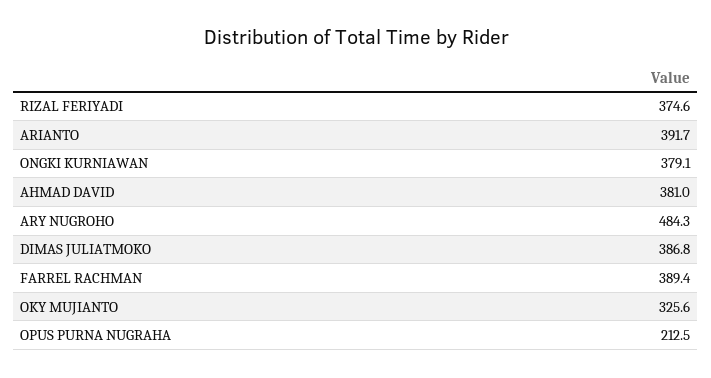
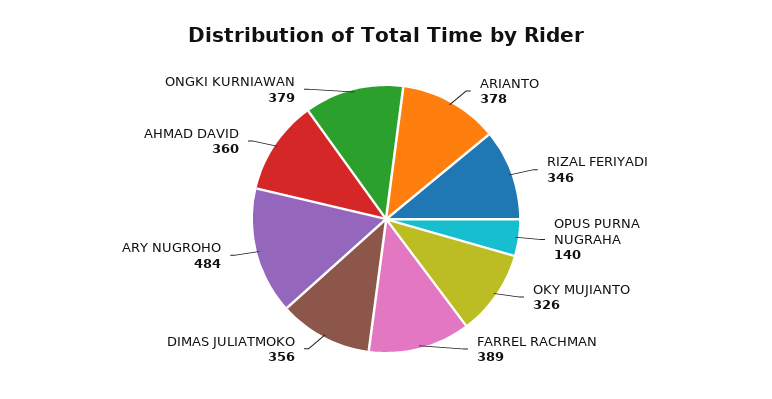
RIZAL FERIYADI: 374.6 -> 346
ARIANTO: 391.7 -> 378
AHMAD DAVID: 381 -> 360
DIMAS JULIATMOKO: 386.8 -> 356
OPUS PURNA NUGRAHA: 212.5 -> 140

